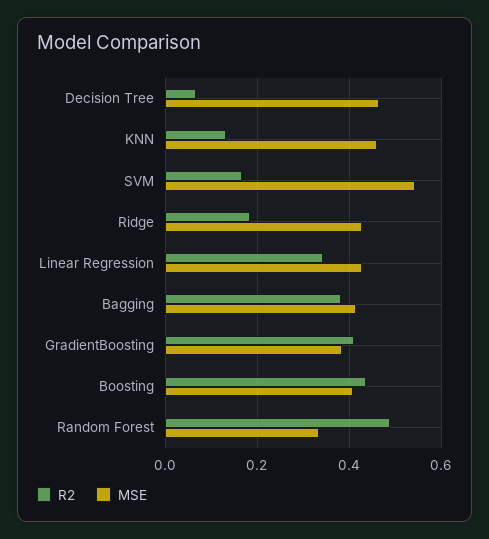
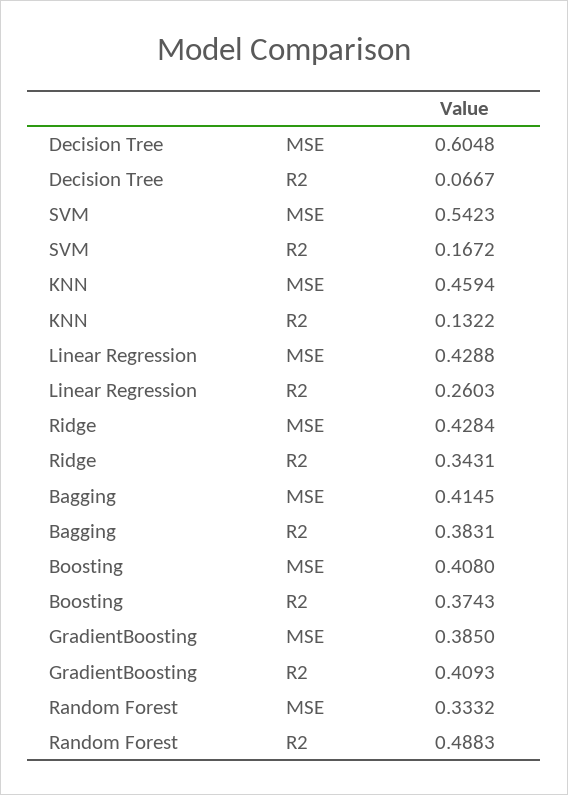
MSE, Decision Tree: 0.46 -> 0.6048
R2, Ridge: 0.18 -> 0.3431
R2, Linear Regression: 0.34 -> 0.2603
R2, Boosting: 0.44 -> 0.3743

